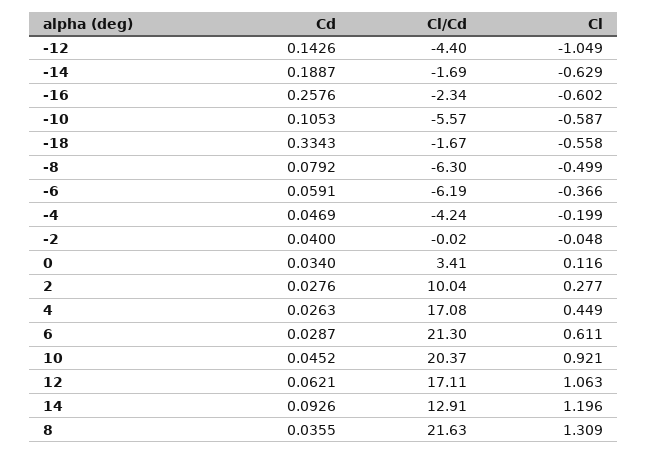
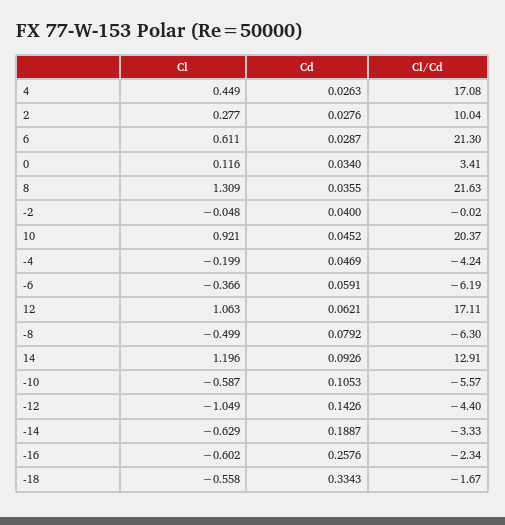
Cl/Cd, -14: -1.69 -> -3.33

